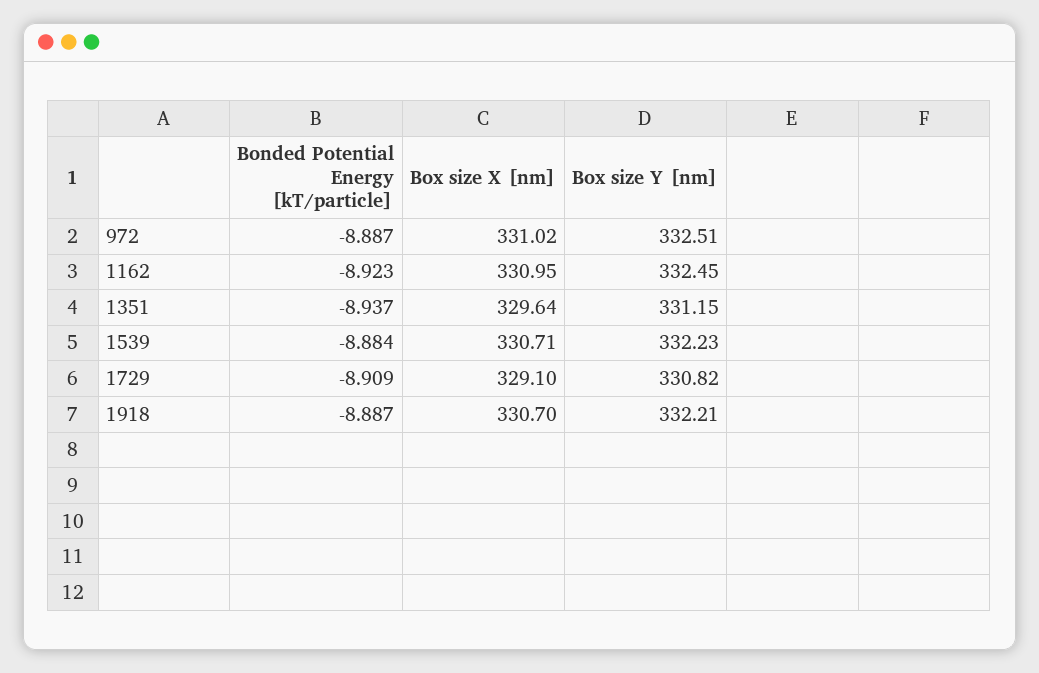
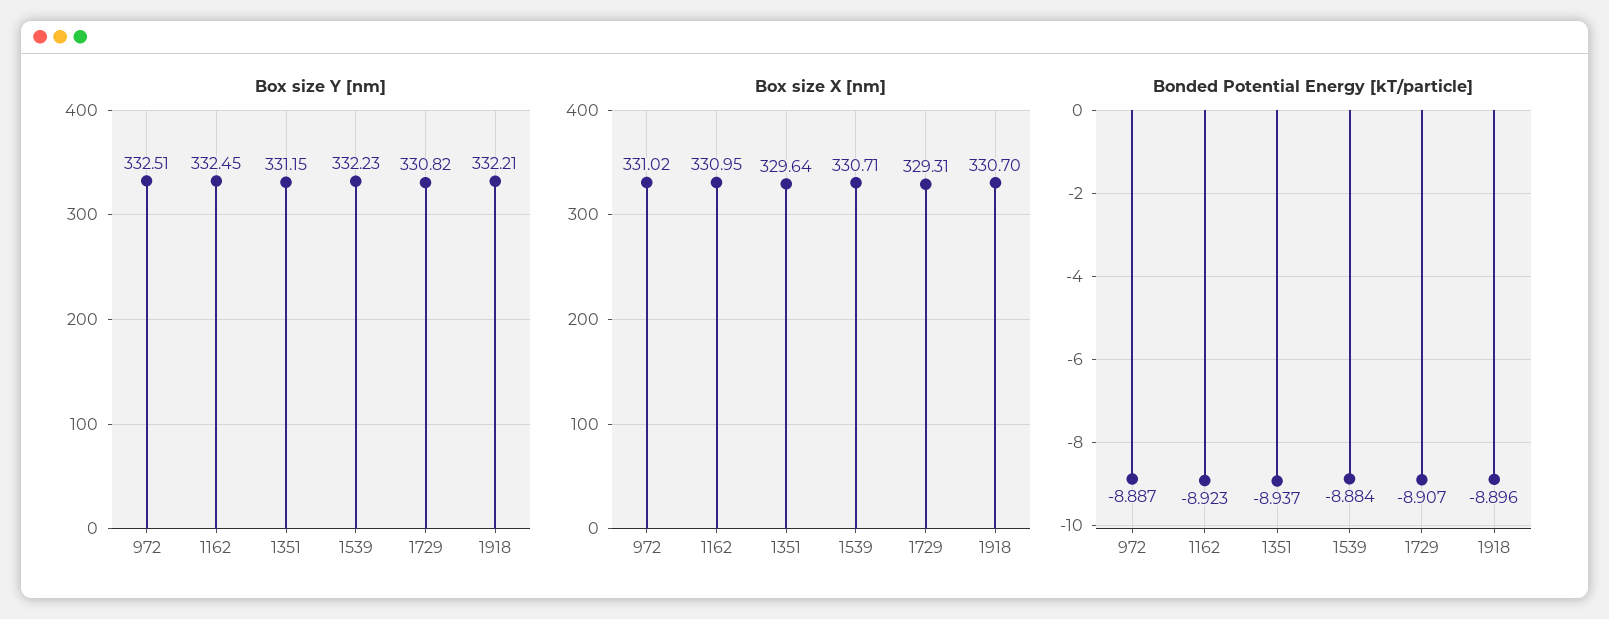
Bonded Potential Energy [kT/particle], 1729: -8.909 -> -8.907
Box size X [nm], 1729: 329.1 -> 329.31
Bonded Potential Energy [kT/particle], 1918: -8.887 -> -8.896

